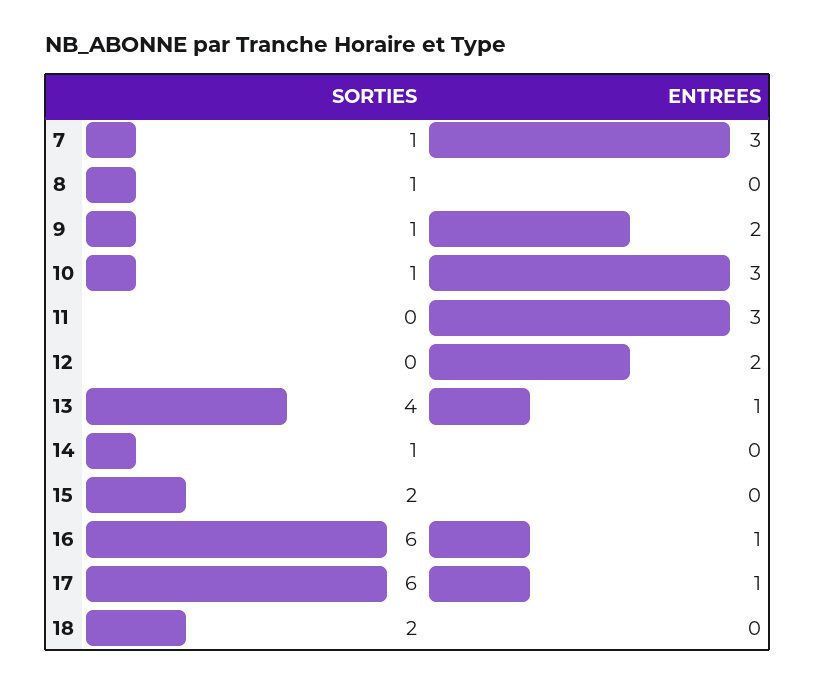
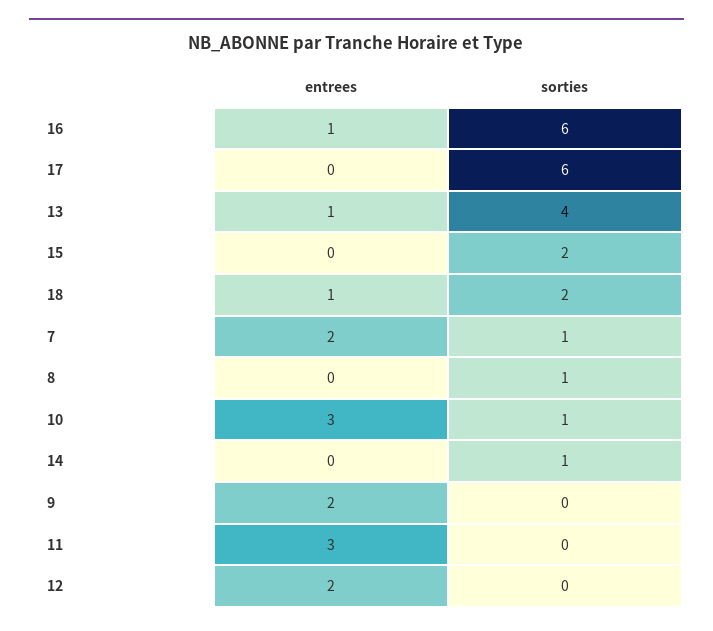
ENTREES, 7: 3 -> 2
SORTIES, 9: 1 -> 0
ENTREES, 17: 1 -> 0
ENTREES, 18: 0 -> 1

